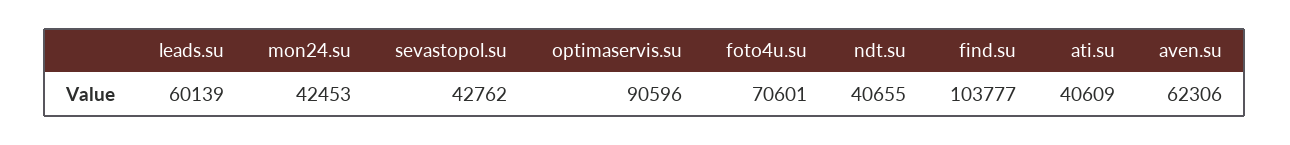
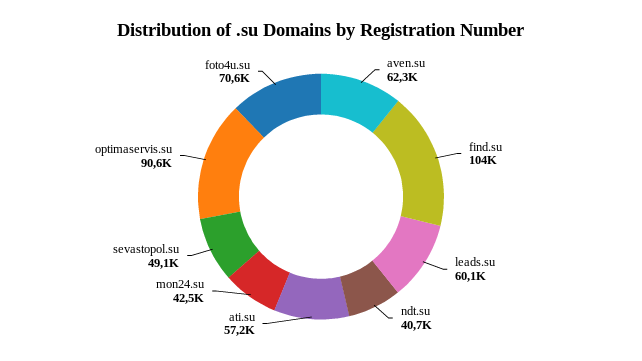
sevastopol.su: 42762 -> 49100
ati.su: 40609 -> 57200

